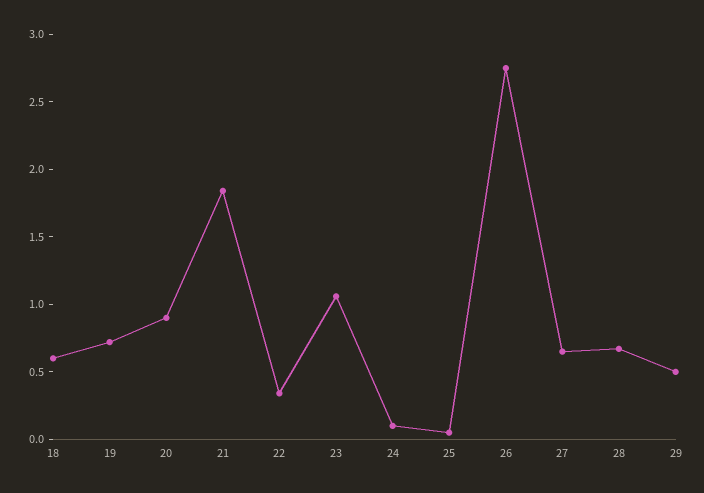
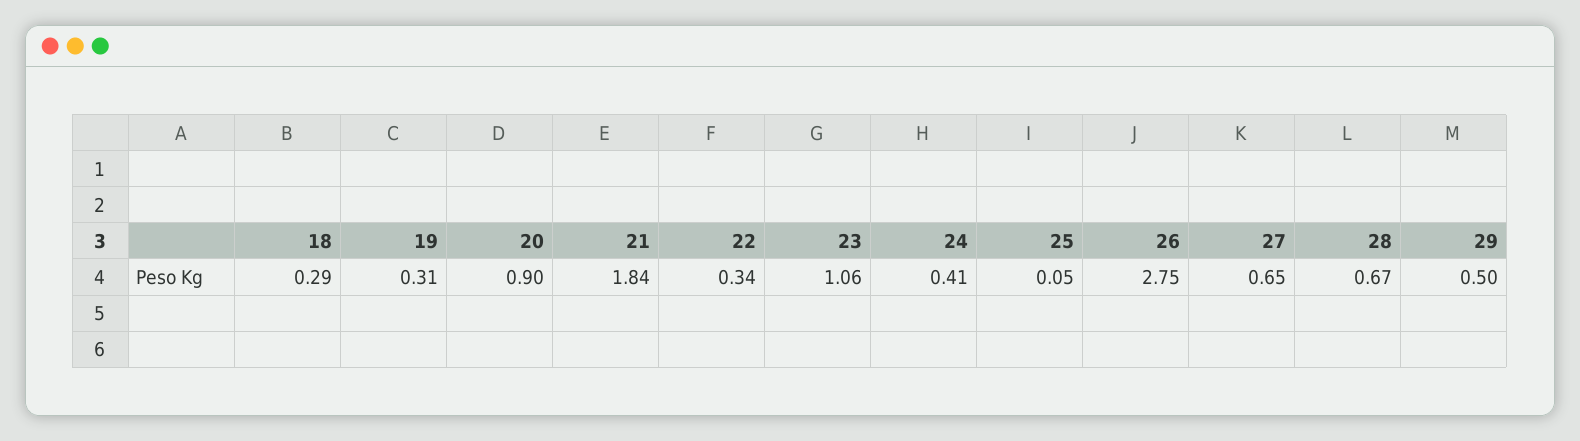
18: 0.6 -> 0.29
19: 0.7 -> 0.31
24: 0.1 -> 0.41

